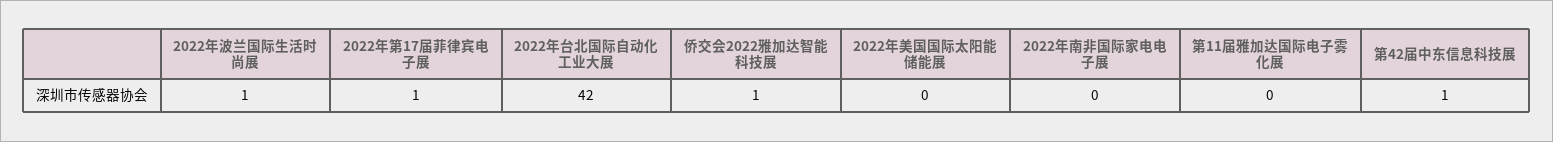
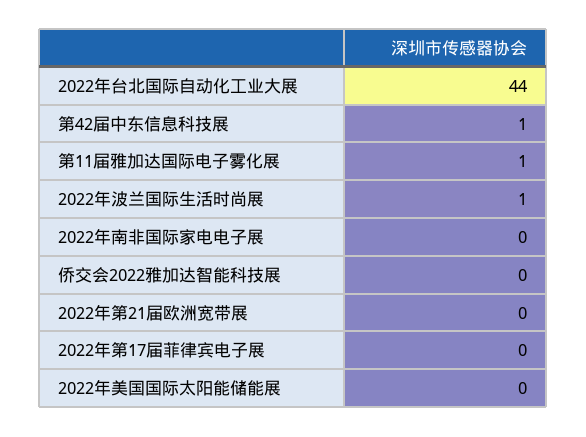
2022年第17届菲律宾电子展: 1 -> 0
2022年台北国际自动化工业大展: 42 -> 44
侨交会2022雅加达智能科技展: 1 -> 0
第11届雅加达国际电子雾化展: 0 -> 1
2022年第21届欧洲宽带展: none -> 0

